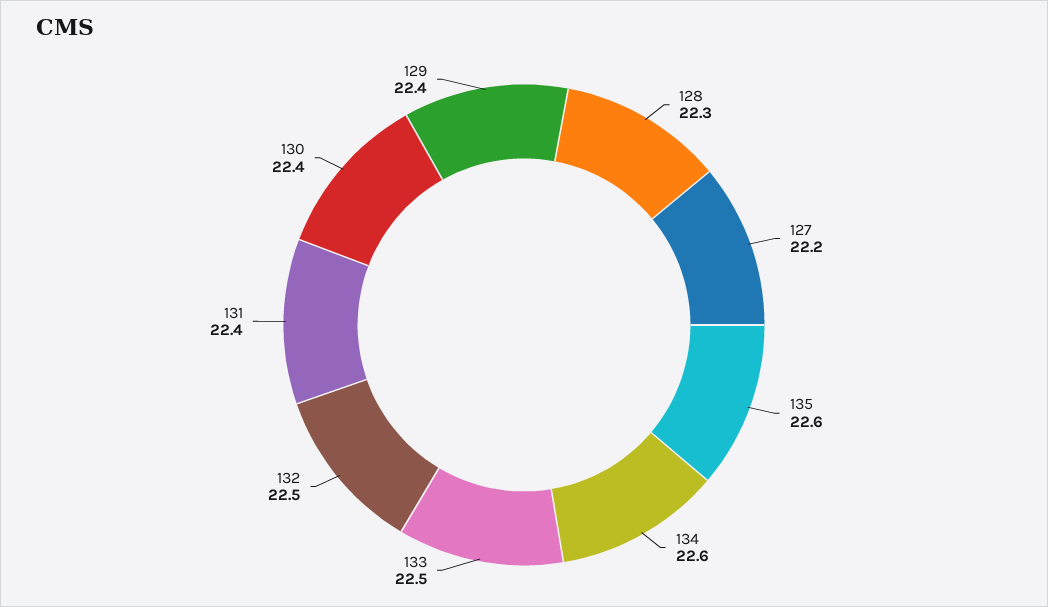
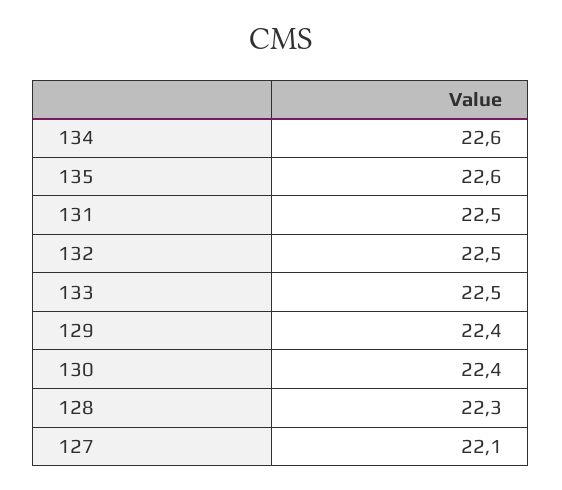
127: 22.2 -> 22.1
131: 22.4 -> 22.5

